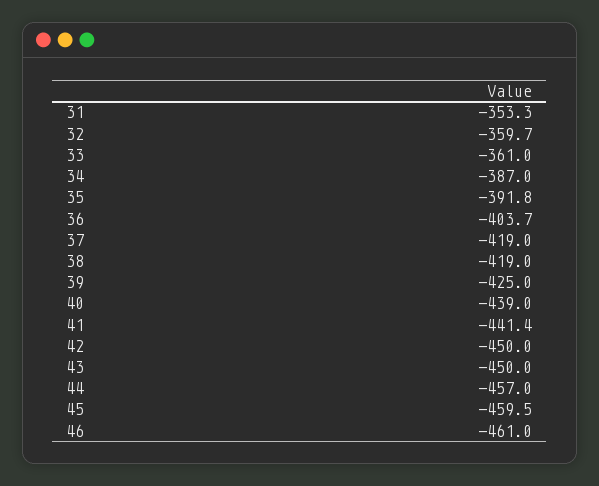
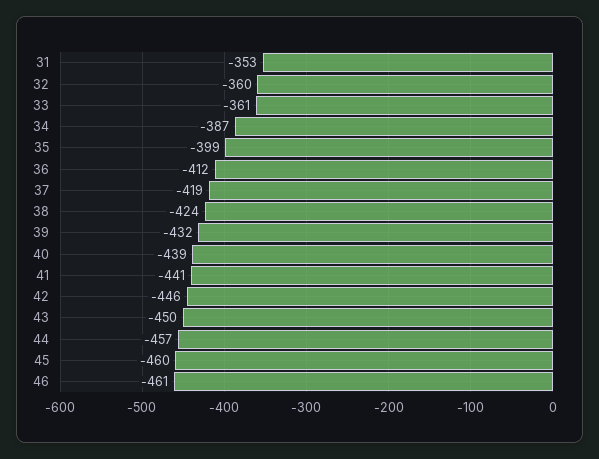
35: -391.8 -> -399
36: -403.7 -> -412
38: -419 -> -424
39: -425 -> -432
42: -450 -> -446

